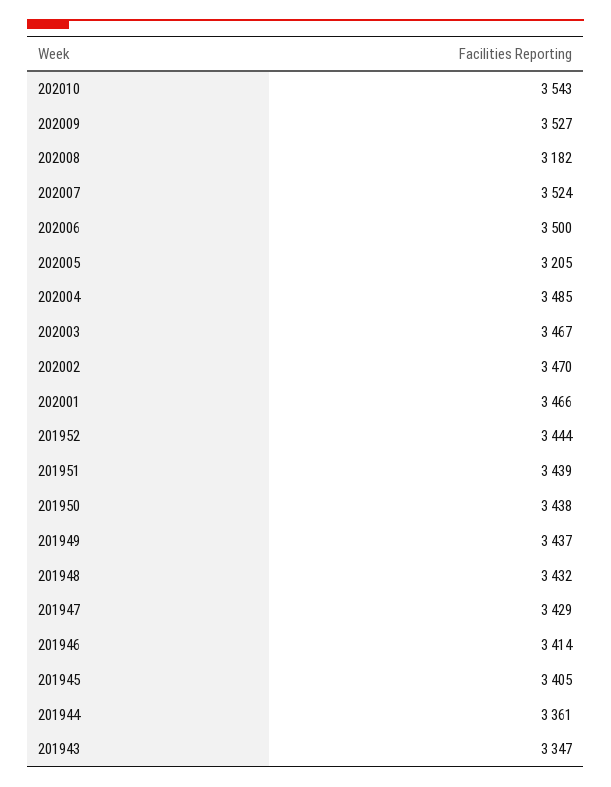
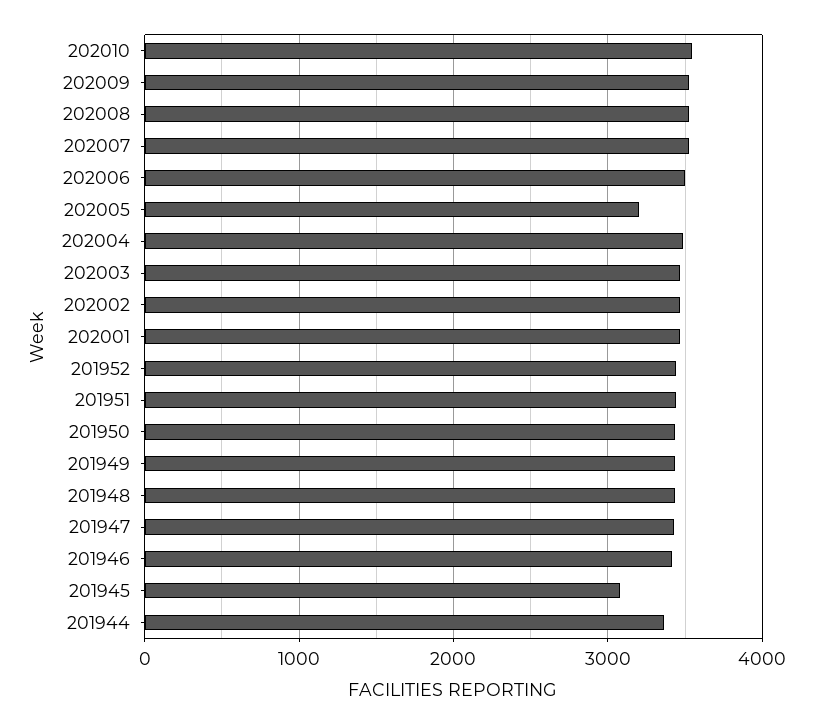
202008: 3182 -> 3500
201945: 3405 -> 3100
201943: 3347 -> none

